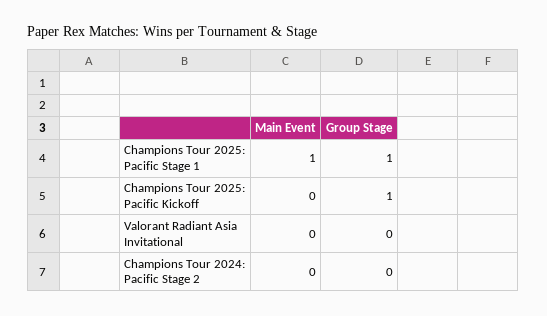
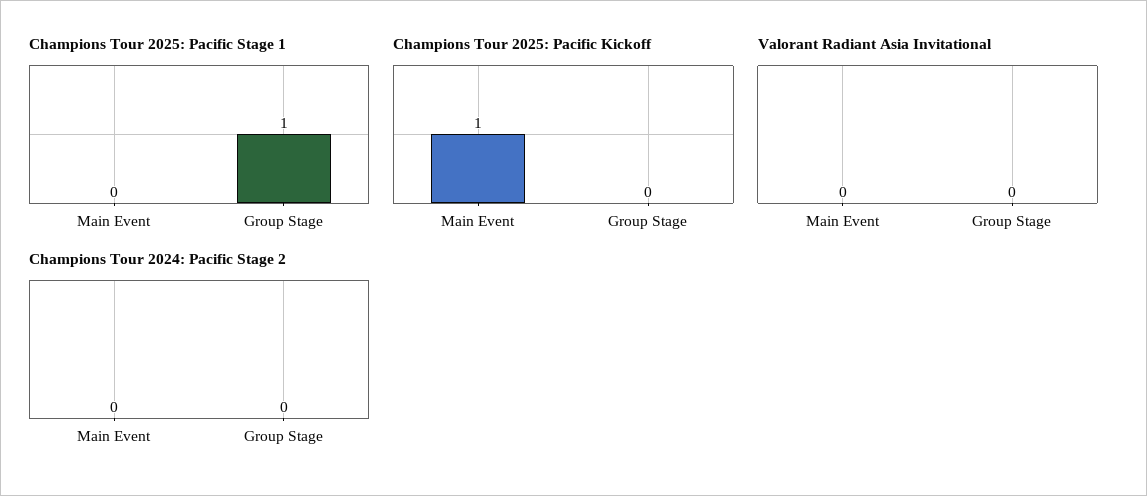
Champions Tour 2025: Pacific Stage 1, Main Event: 1 -> 0
Champions Tour 2025: Pacific Kickoff, Main Event: 0 -> 1
Champions Tour 2025: Pacific Kickoff, Group Stage: 1 -> 0

